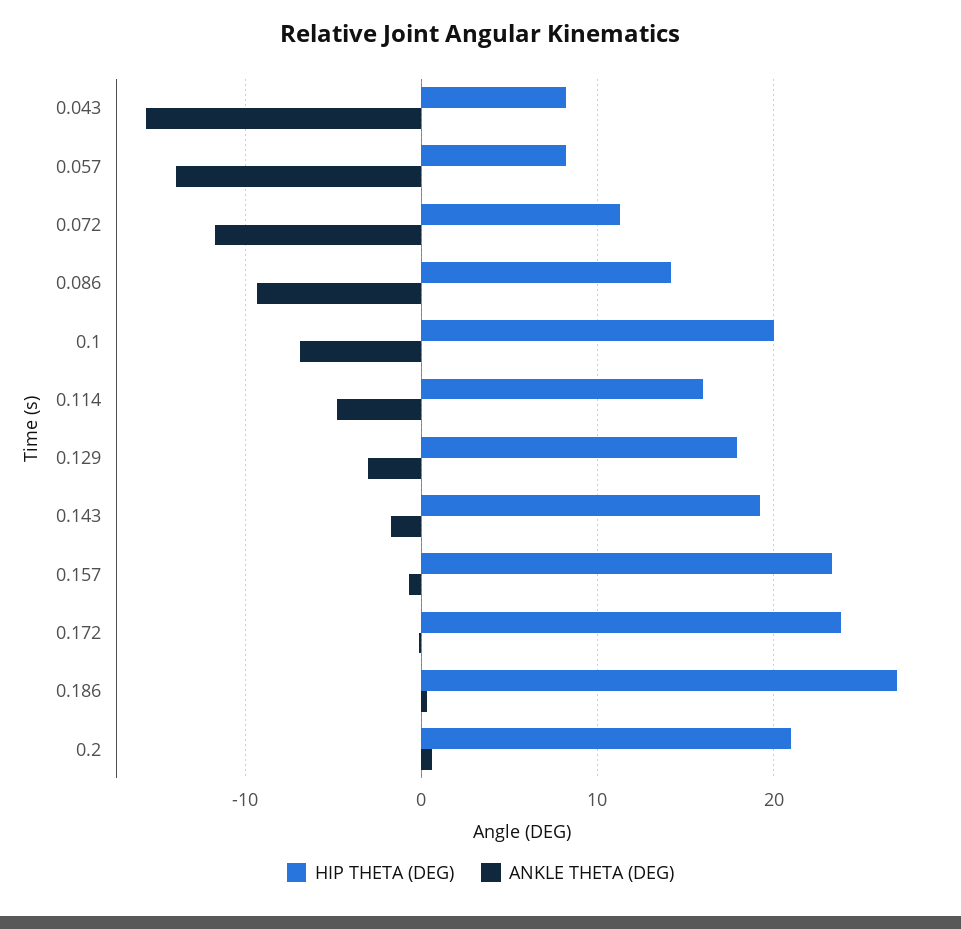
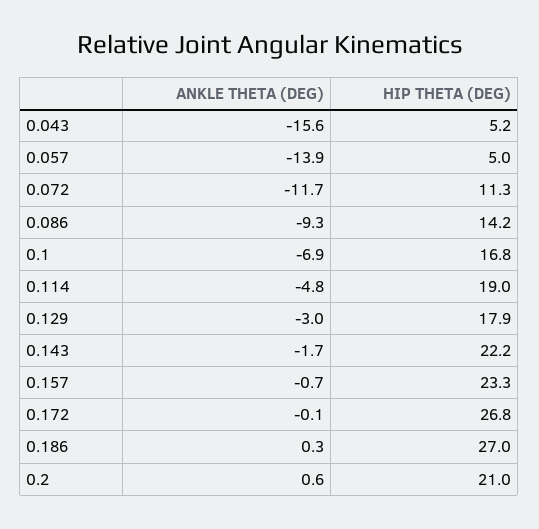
HIP THETA (DEG), 0.043: 8 -> 5.2
HIP THETA (DEG), 0.057: 8 -> 5
HIP THETA (DEG), 0.1: 20 -> 16.8
HIP THETA (DEG), 0.114: 16 -> 19
HIP THETA (DEG), 0.143: 19 -> 22.2
HIP THETA (DEG), 0.172: 24 -> 26.8

